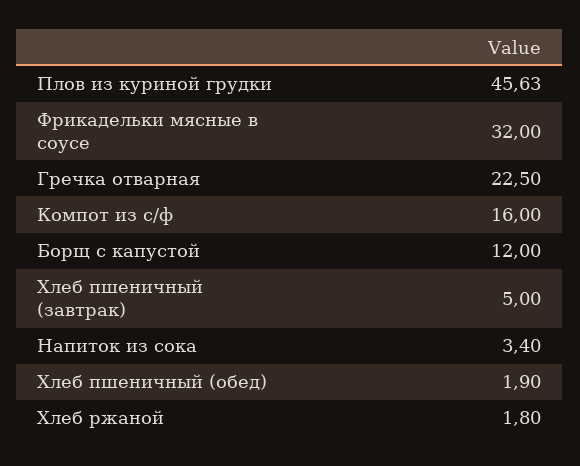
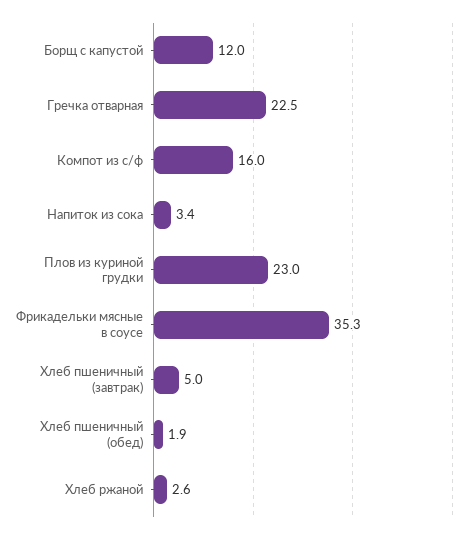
Плов из куриной грудки: 45.63 -> 23
Фрикадельки мясные в соусе: 32 -> 35.3
Хлеб ржаной: 1.8 -> 2.6

